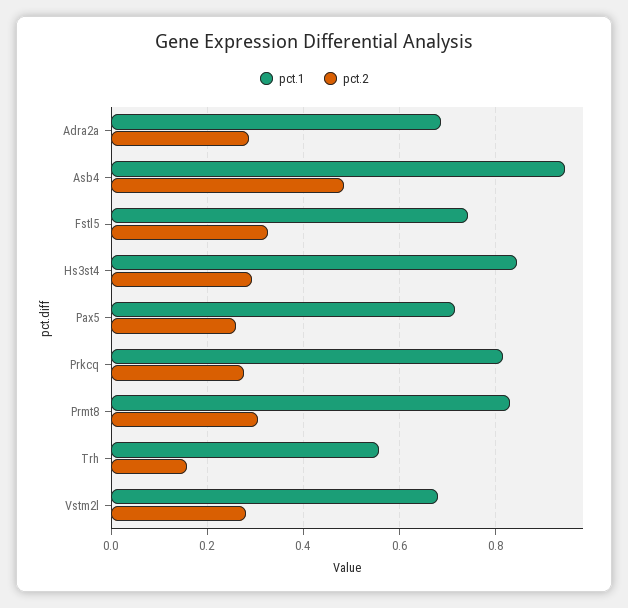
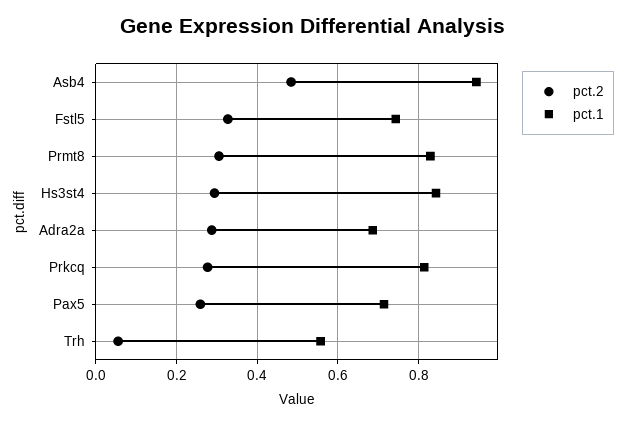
pct.2, Trh: 0.16 -> 0.06
pct.1, Vstm2l: 0.68 -> none
pct.2, Vstm2l: 0.28 -> none

